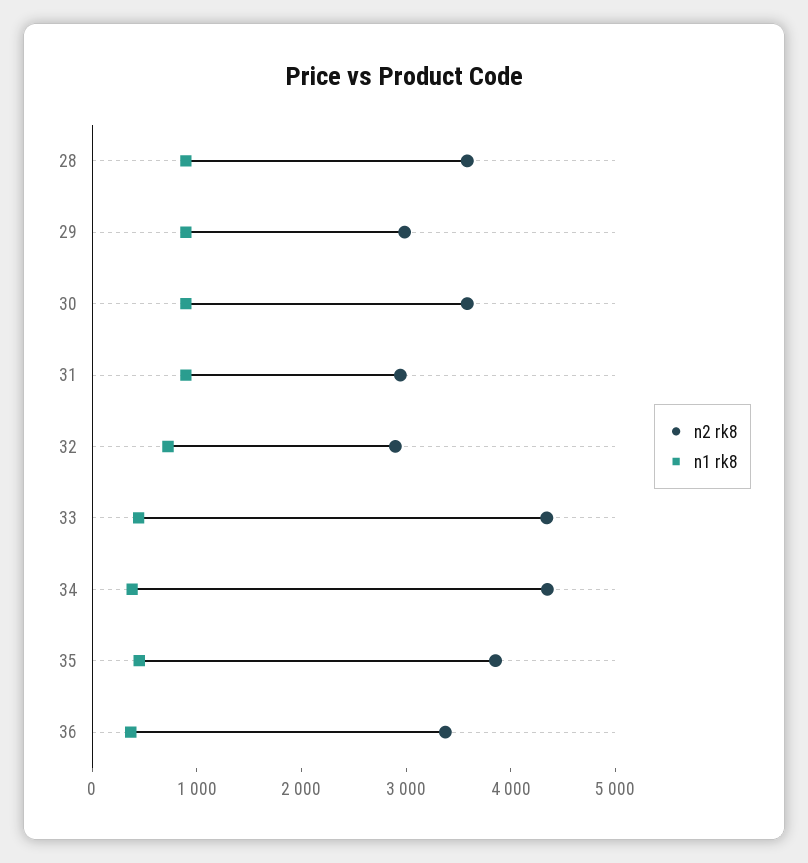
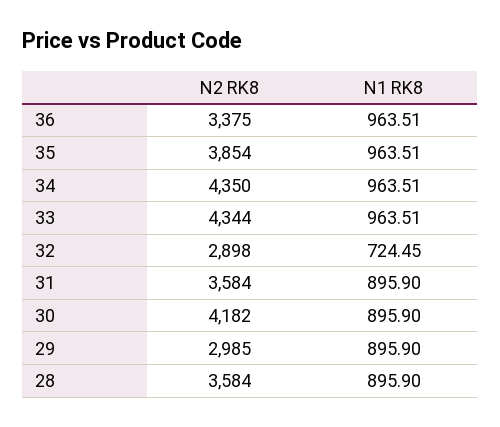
n2 rk8, 30: 3600 -> 4182
n2 rk8, 31: 3000 -> 3584
n1 rk8, 33: 400 -> 963.51
n1 rk8, 34: 400 -> 963.51
n1 rk8, 35: 400 -> 963.51
n1 rk8, 36: 400 -> 963.51

